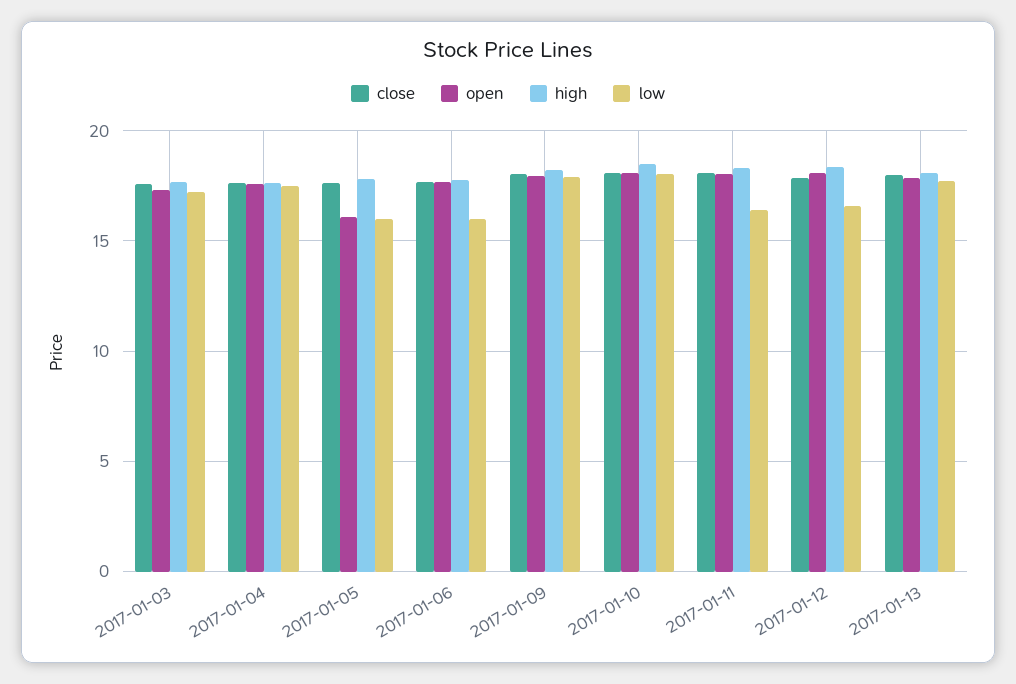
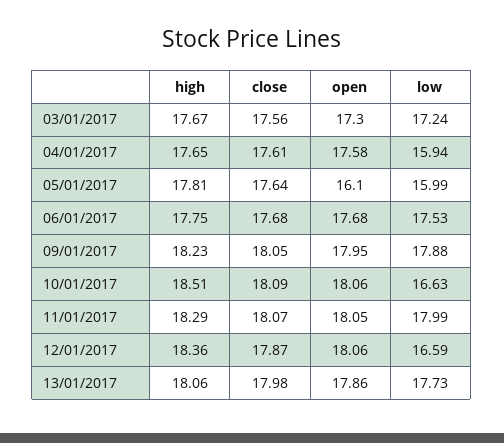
low, 2017-01-04: 17.5 -> 15.94
low, 2017-01-06: 16 -> 17.53
low, 2017-01-10: 18 -> 16.63
low, 2017-01-11: 16.5 -> 17.99

